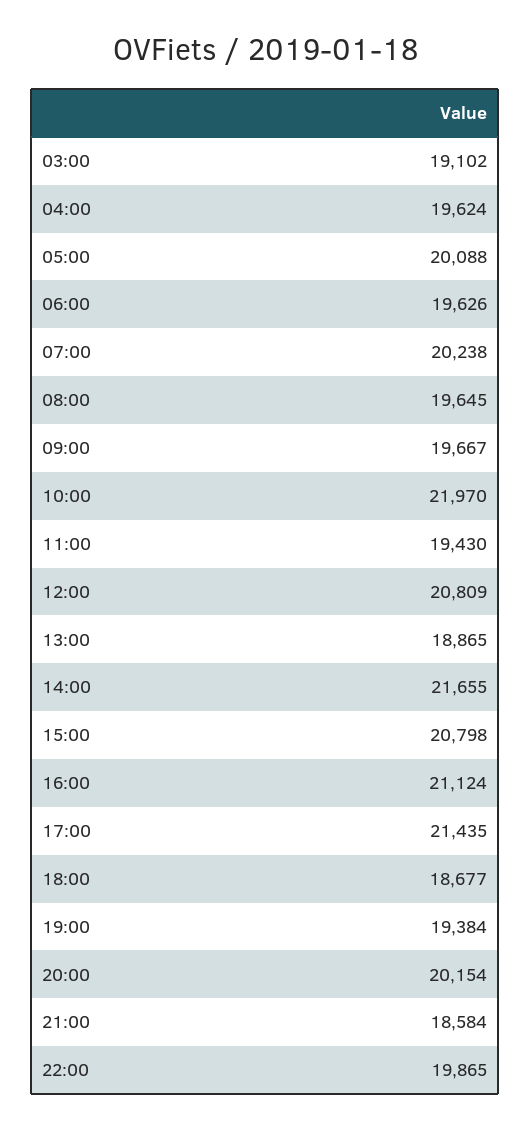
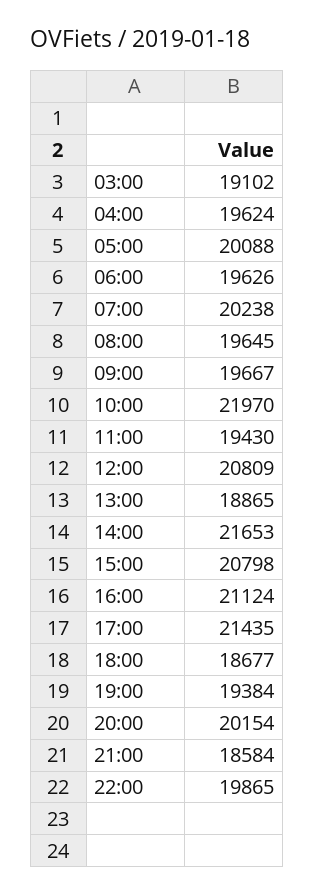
14:00: 21655 -> 21653

